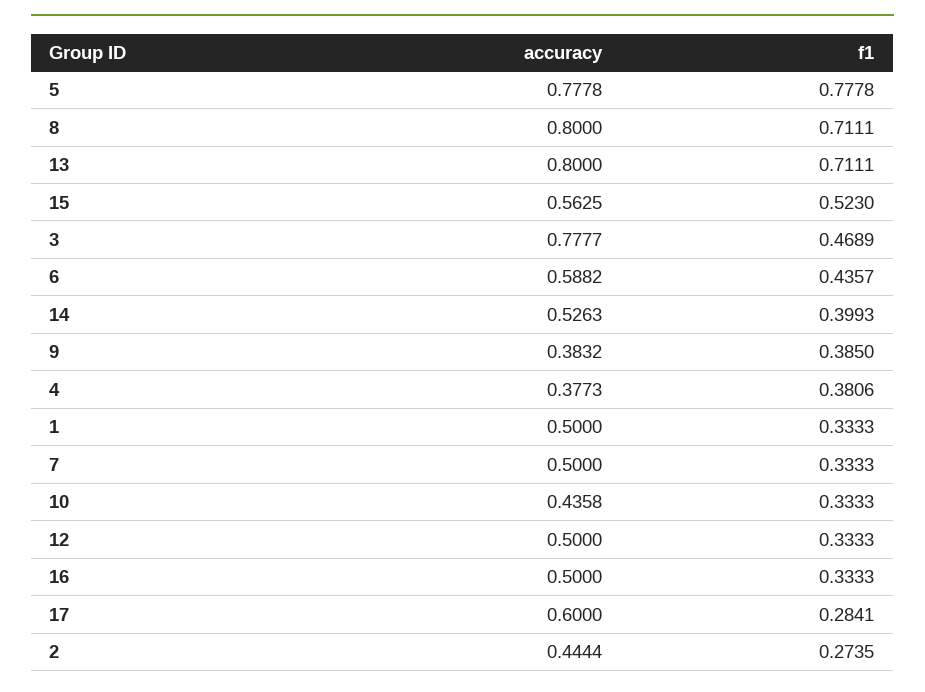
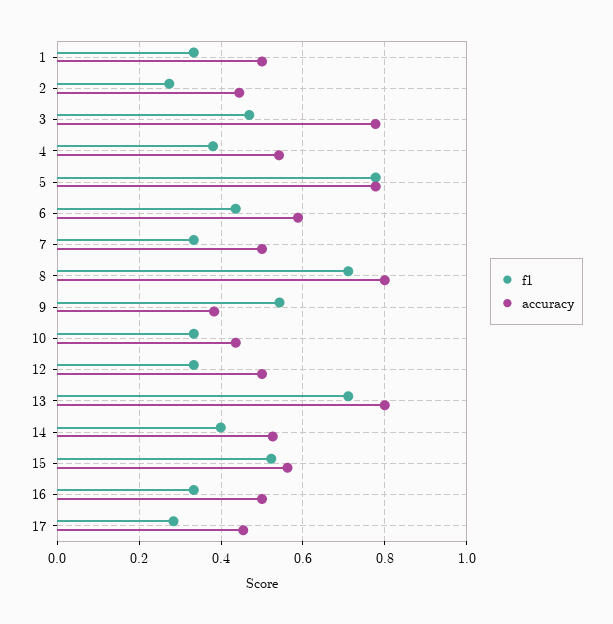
f1, 9: 0.385 -> 0.54
accuracy, 4: 0.3773 -> 0.54
accuracy, 17: 0.6 -> 0.46

